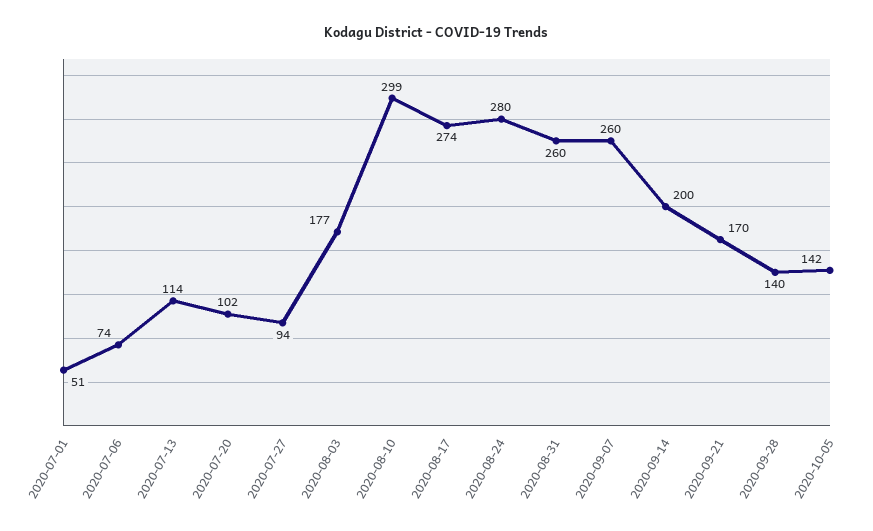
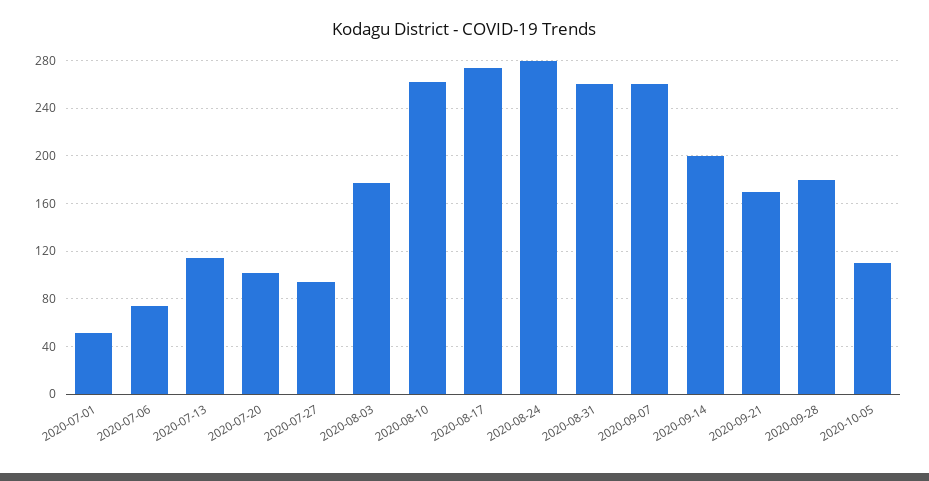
2020-08-10: 299 -> 260
2020-09-28: 140 -> 180
2020-10-05: 142 -> 110

